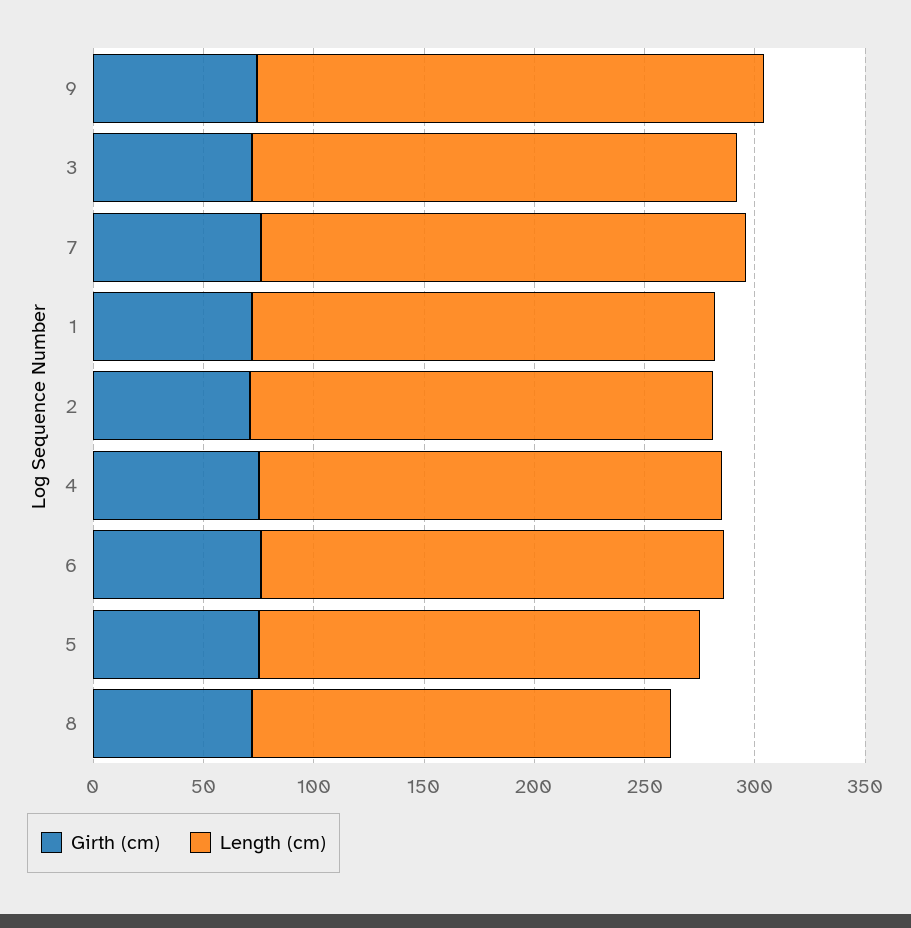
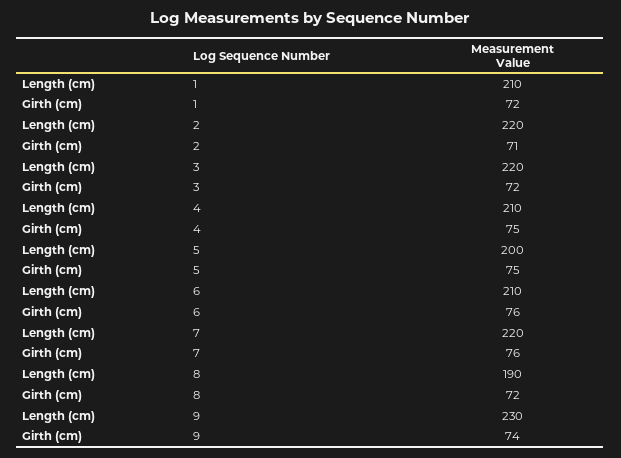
Length (cm), 2: 210 -> 220

